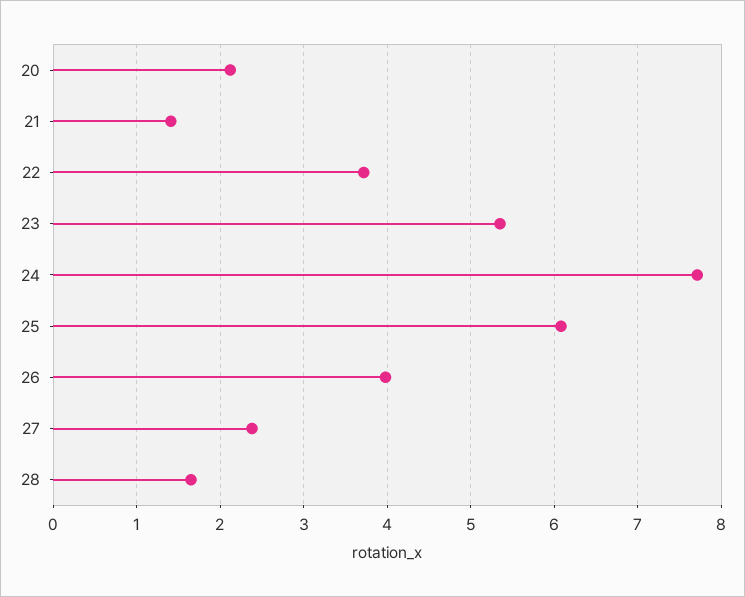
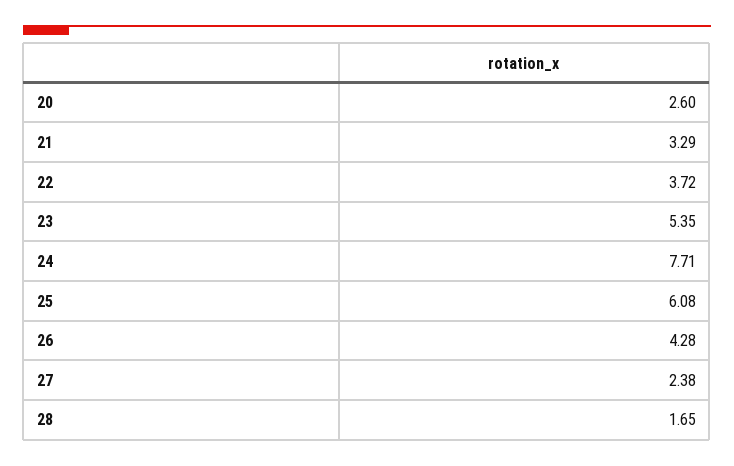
20: 2.1 -> 2.6
21: 1.4 -> 3.29
26: 4 -> 4.28

